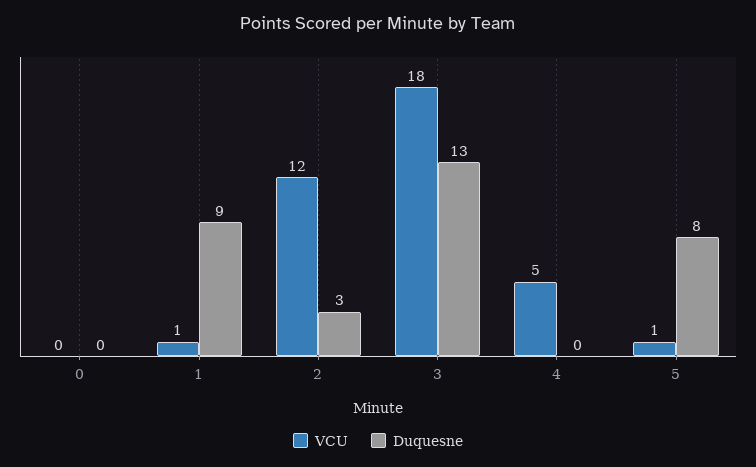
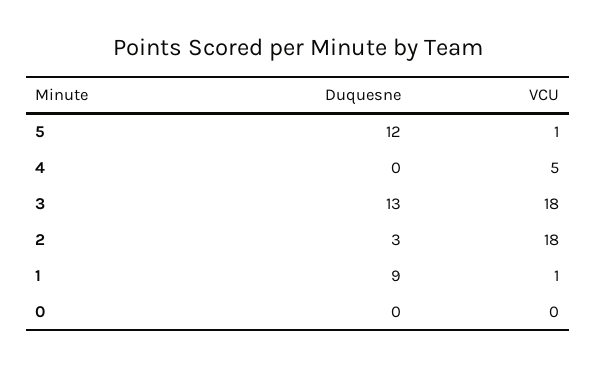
VCU, 2: 12 -> 18
Duquesne, 5: 8 -> 12

